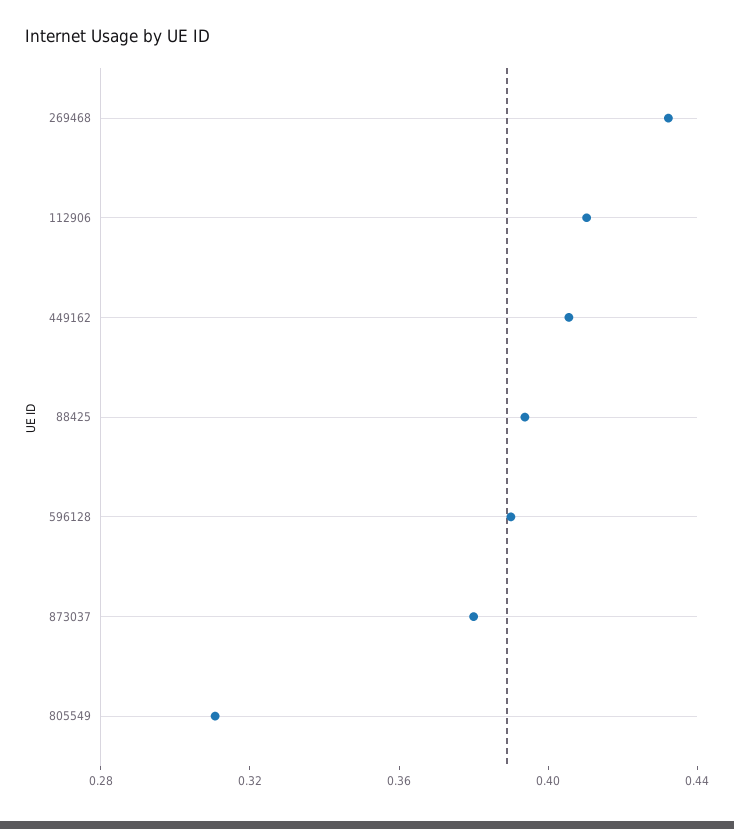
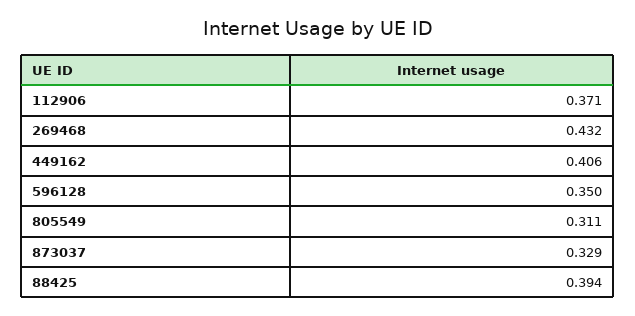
112906: 0.41 -> 0.371
596128: 0.39 -> 0.35
873037: 0.38 -> 0.329

